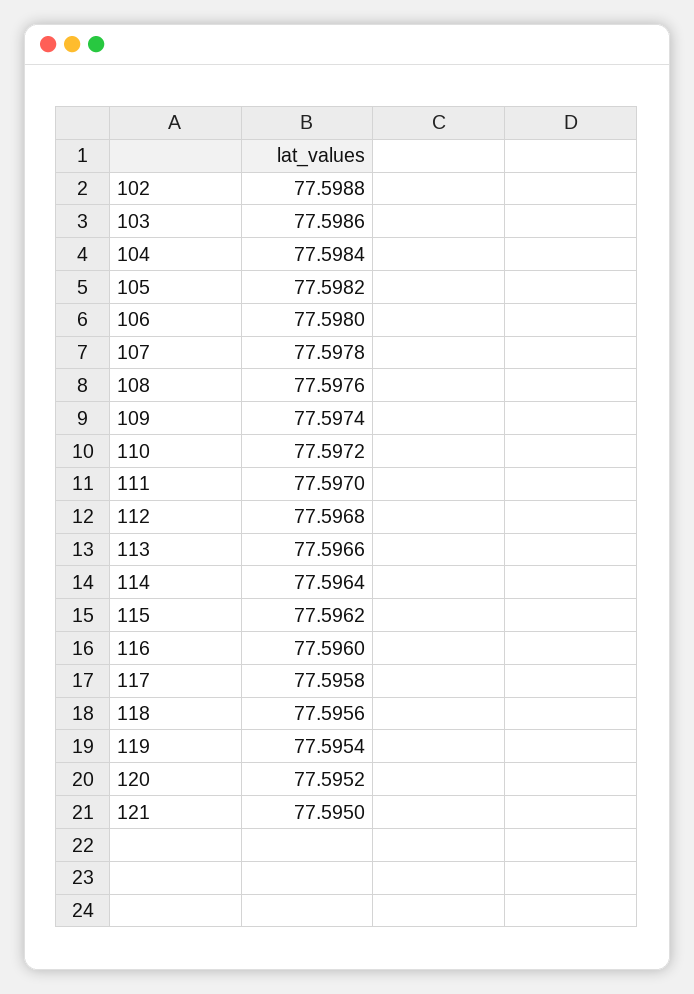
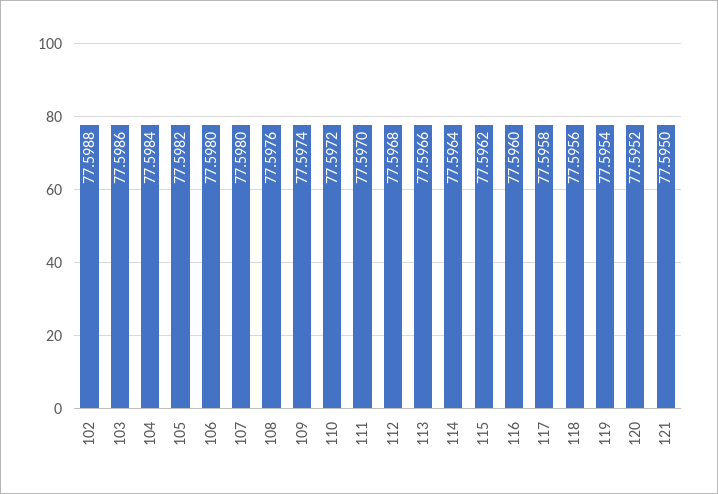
107: 77.5978 -> 77.598

